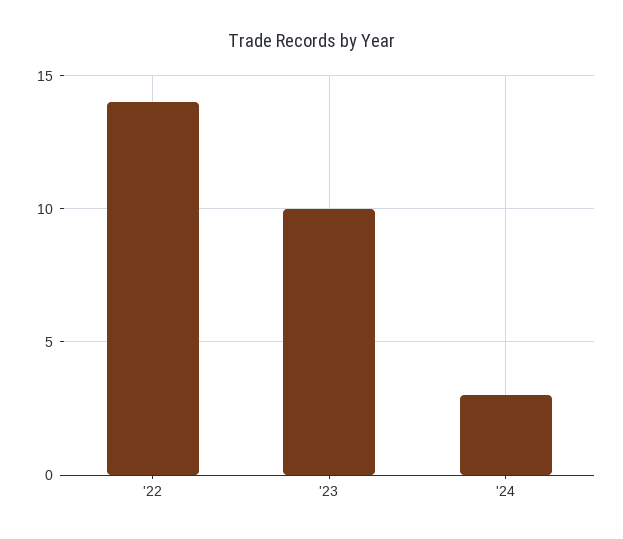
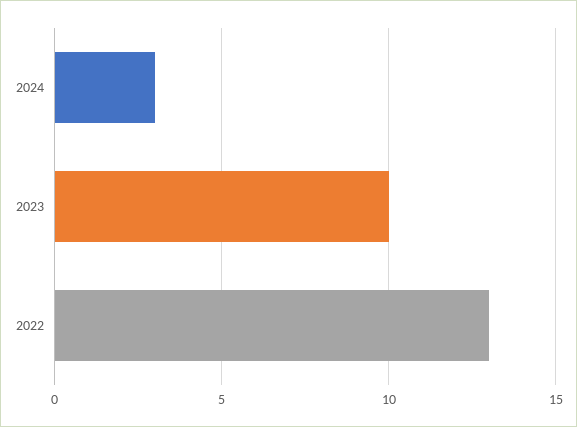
'22: 14 -> 13

